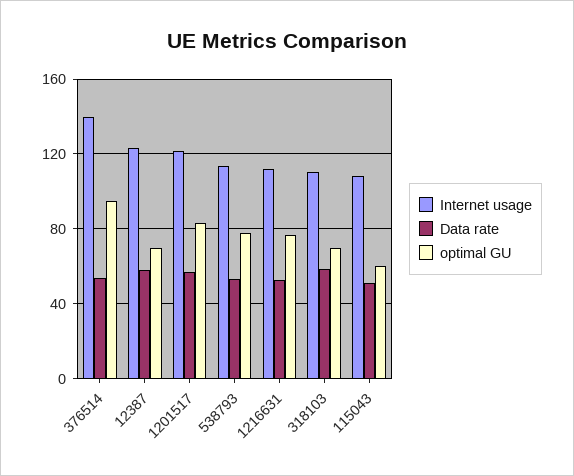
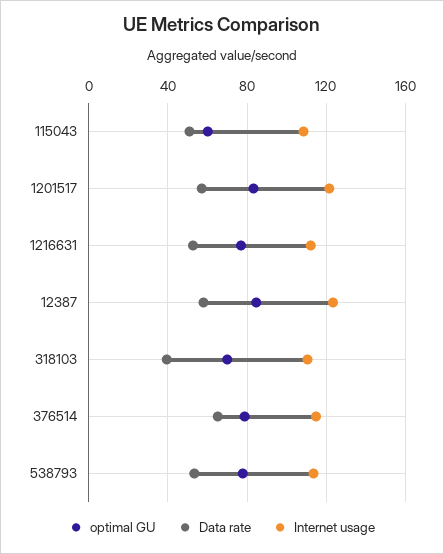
Internet usage, 376514: 140 -> 115
Data rate, 376514: 55 -> 65
optimal GU, 376514: 95 -> 80
optimal GU, 12387: 70 -> 85
Data rate, 318103: 60 -> 40

